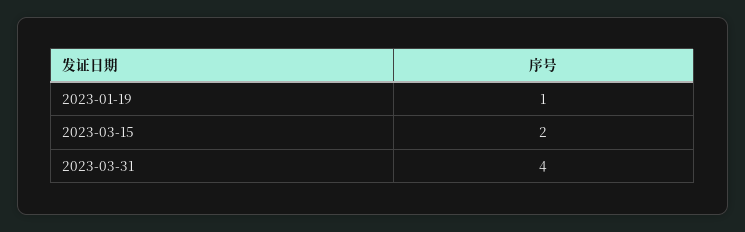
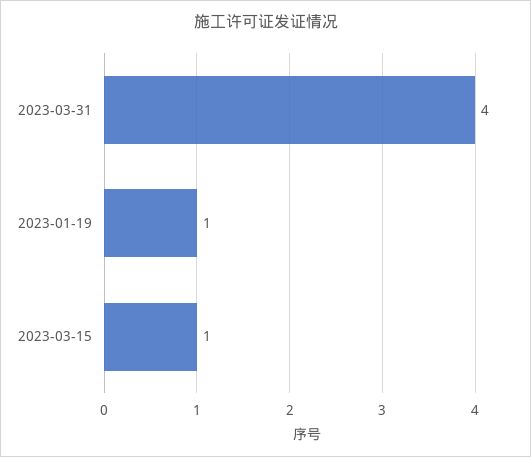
2023-03-15: 2 -> 1

